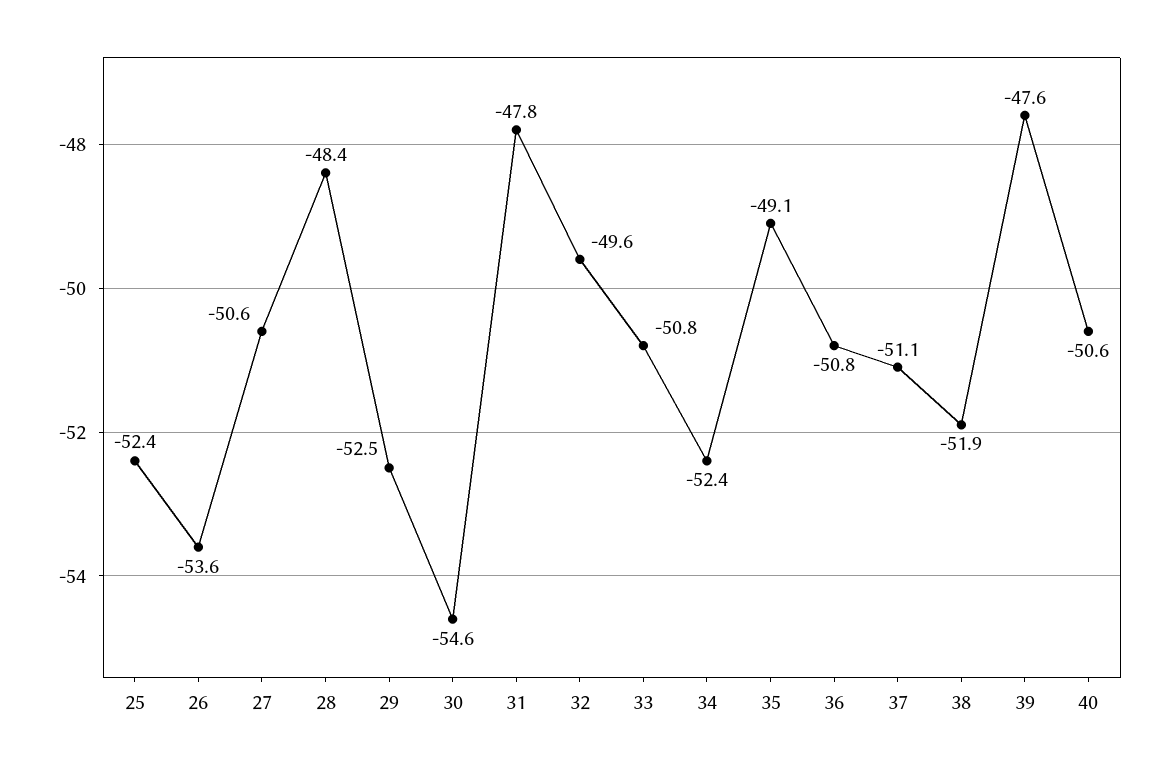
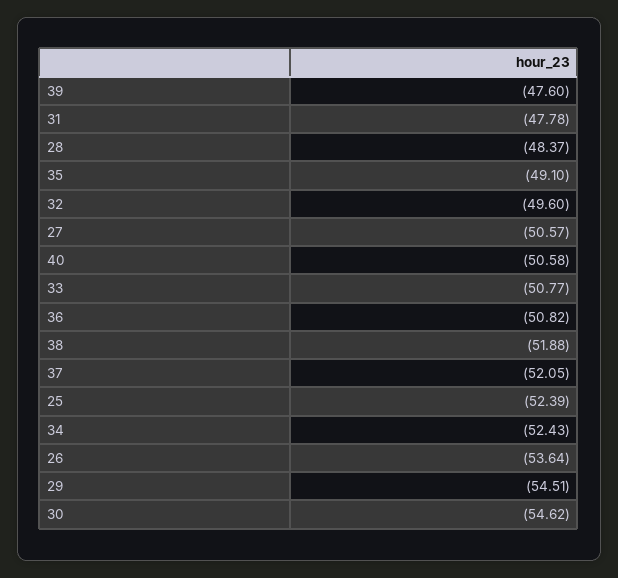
29: -52.5 -> -54.51
37: -51.1 -> -52.05

